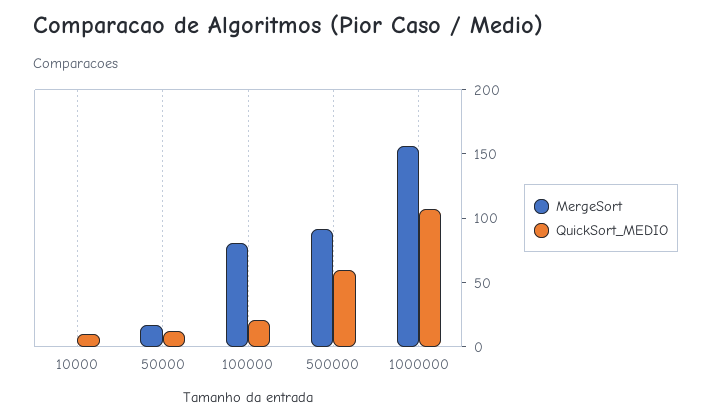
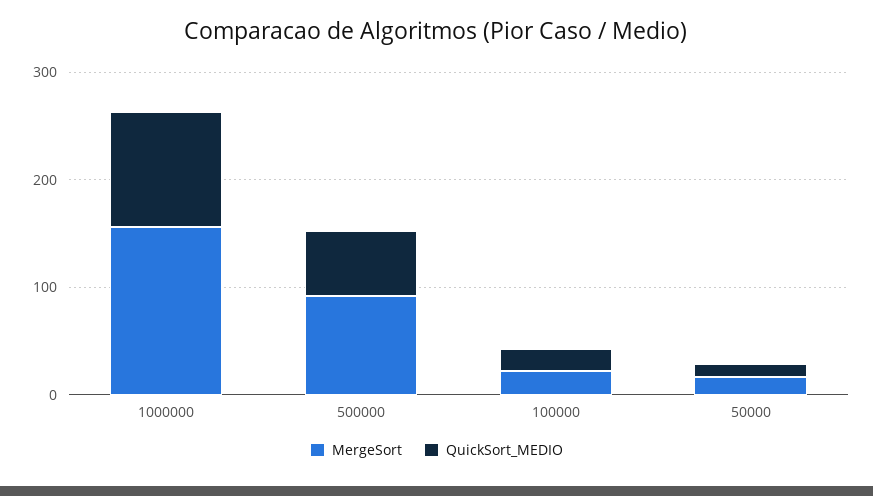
MergeSort, 10000: 0 -> none
QuickSort_MEDIO, 10000: 10 -> none
MergeSort, 100000: 80 -> 20

